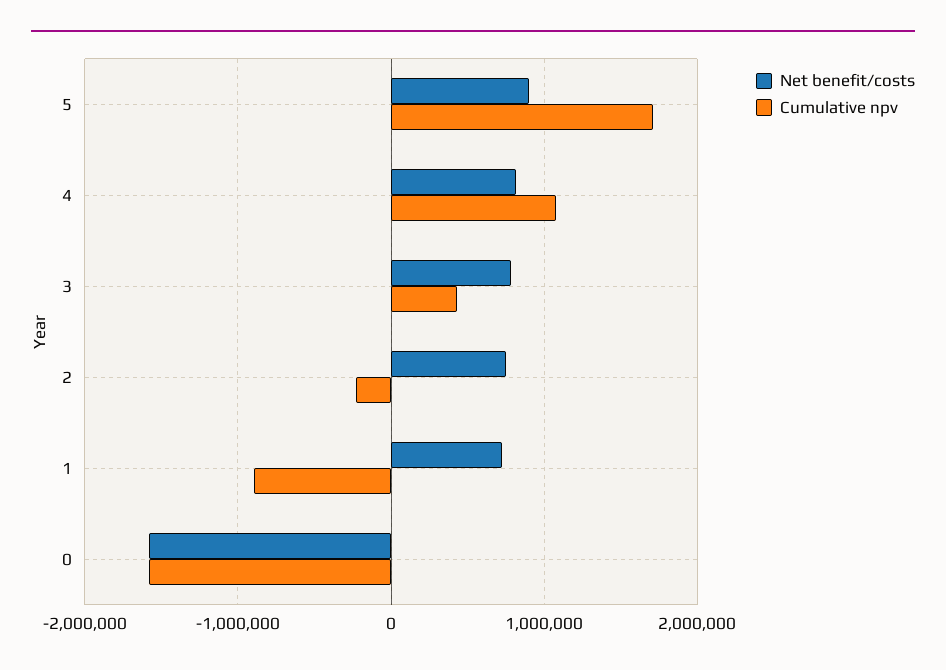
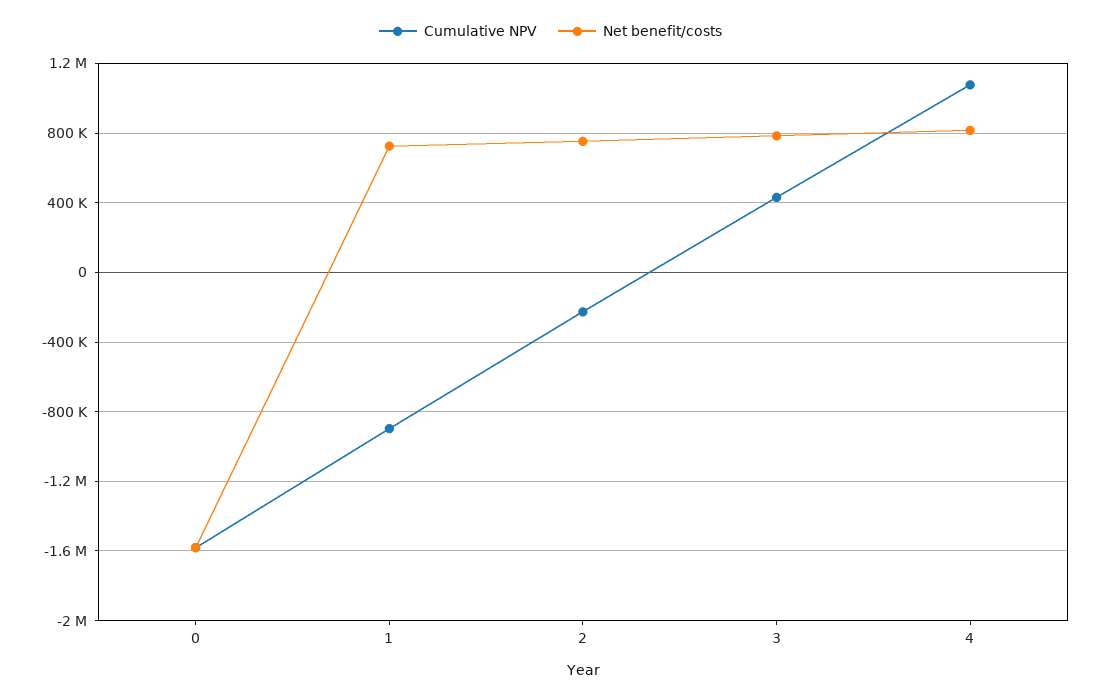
Net benefit/costs, 5: 900000 -> none
Cumulative npv, 5: 1700000 -> none

